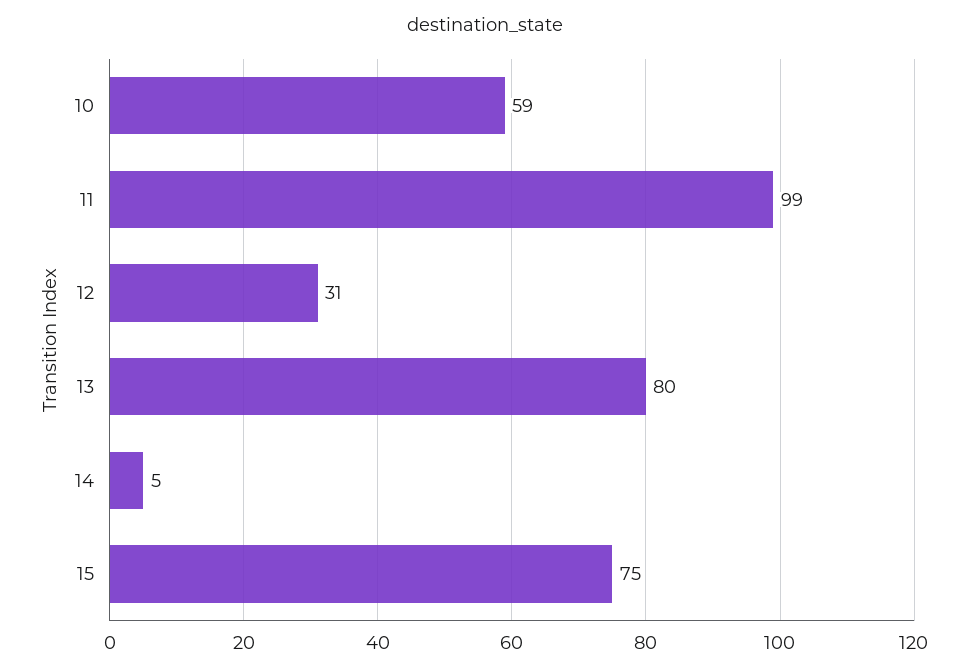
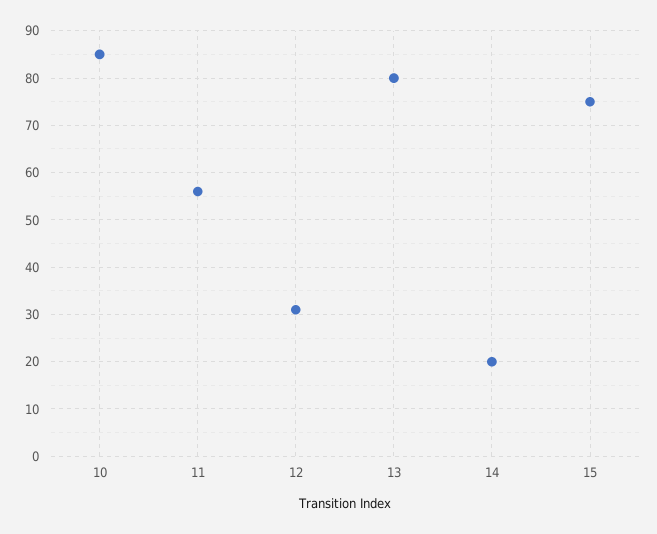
10: 59 -> 85
11: 99 -> 55
14: 5 -> 20

